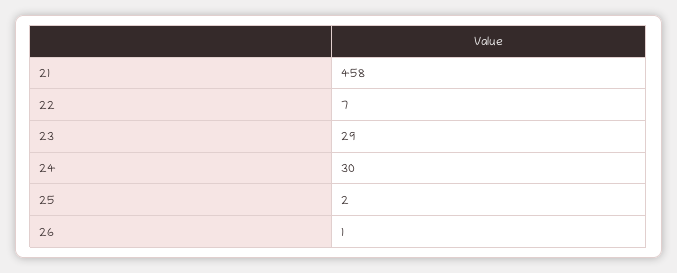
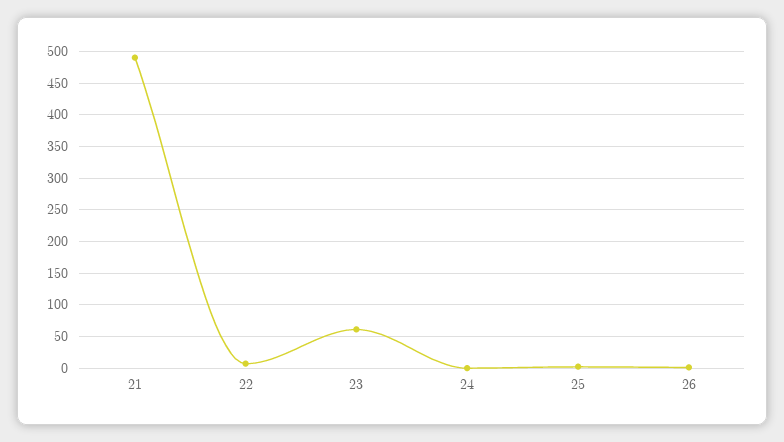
21: 458 -> 490
23: 29 -> 60
24: 30 -> 0

